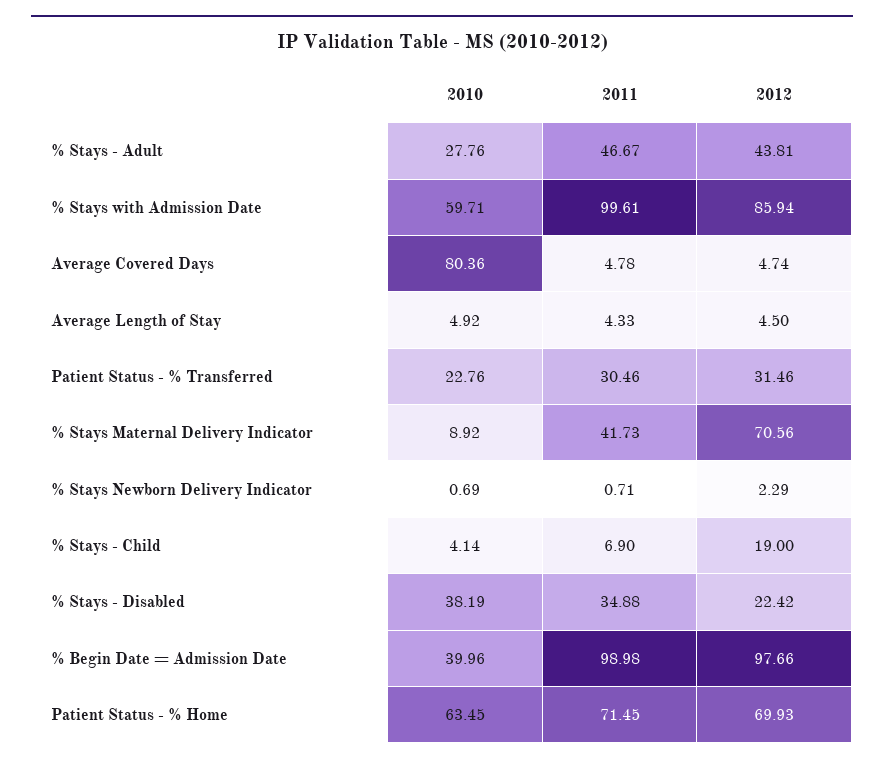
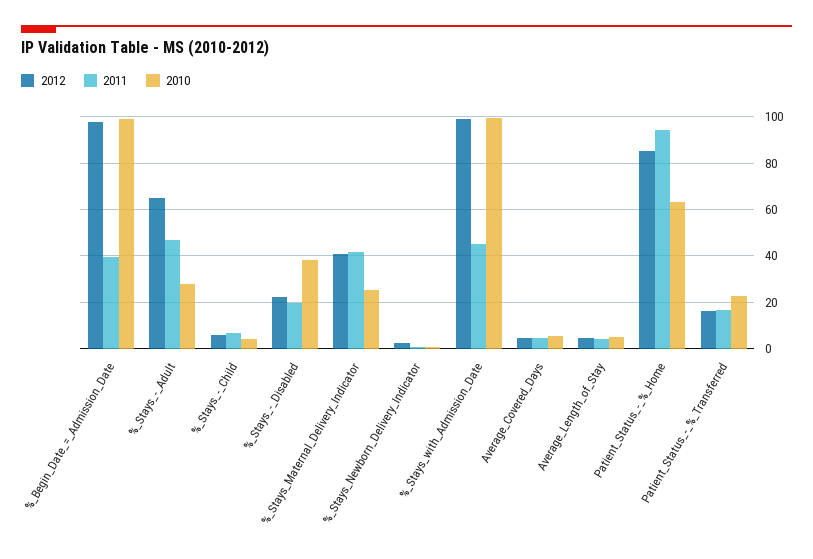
2012, % Stays - Adult: 43.81 -> 65
2010, % Stays with Admission Date: 59.71 -> 100
2011, % Stays with Admission Date: 99.61 -> 45
2012, % Stays with Admission Date: 85.94 -> 100
2010, Average Covered Days: 80.36 -> 5
2011, Patient Status - % Transferred: 30.46 -> 15
2012, Patient Status - % Transferred: 31.46 -> 15
2010, % Stays Maternal Delivery Indicator: 8.92 -> 25
2012, % Stays Maternal Delivery Indicator: 70.56 -> 40
2012, % Stays - Child: 19 -> 5
2011, % Stays - Disabled: 34.88 -> 20
2010, % Begin Date = Admission Date: 39.96 -> 100
2011, % Begin Date = Admission Date: 98.98 -> 40
2011, Patient Status - % Home: 71.45 -> 95
2012, Patient Status - % Home: 69.93 -> 85

